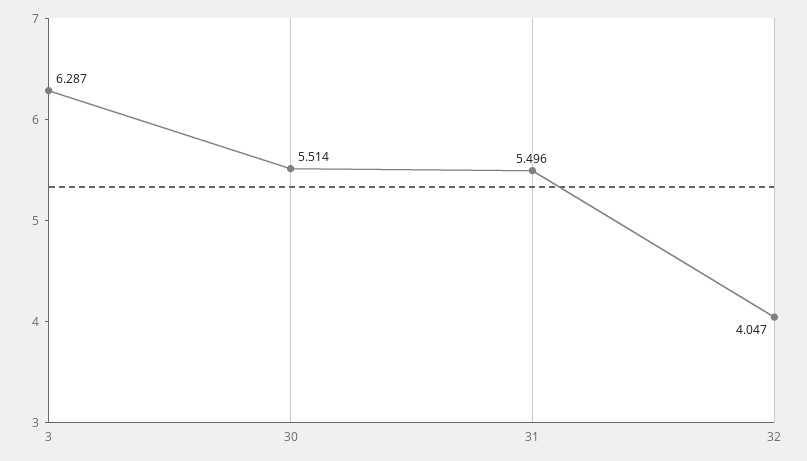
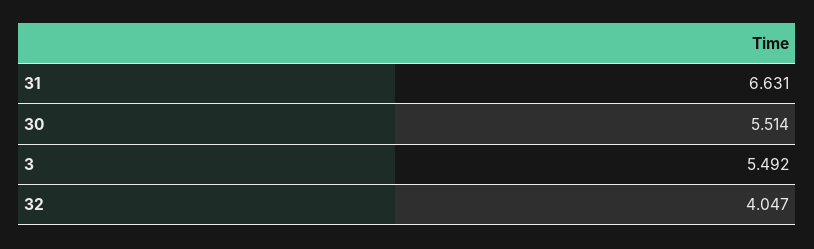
3: 6.287 -> 5.492
31: 5.496 -> 6.631

